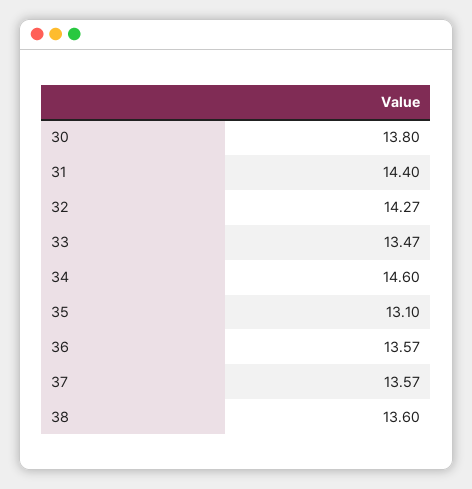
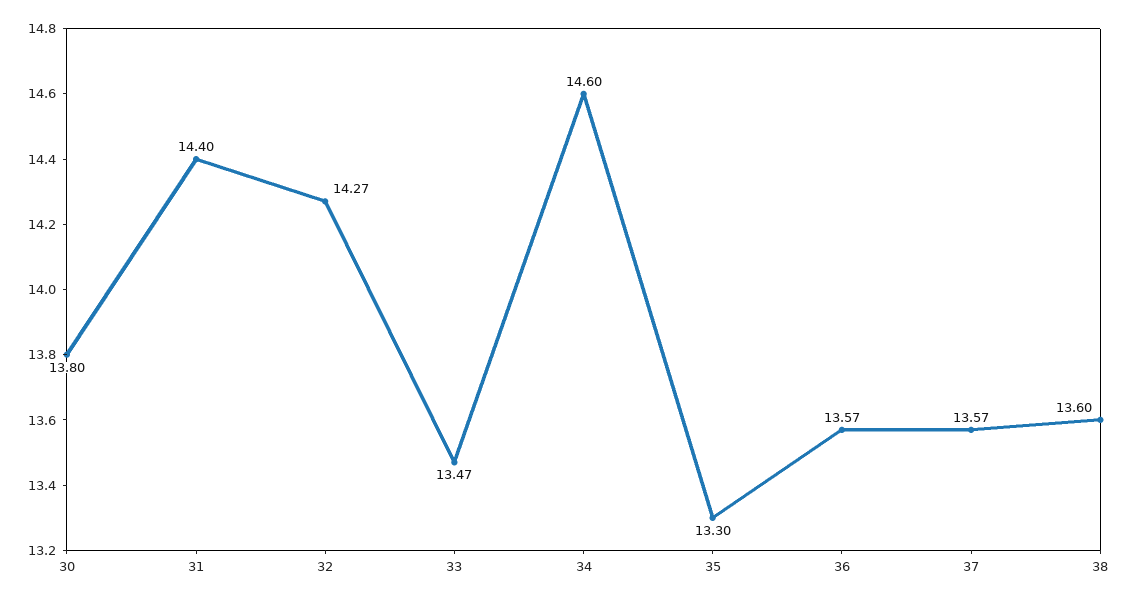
35: 13.1 -> 13.3

